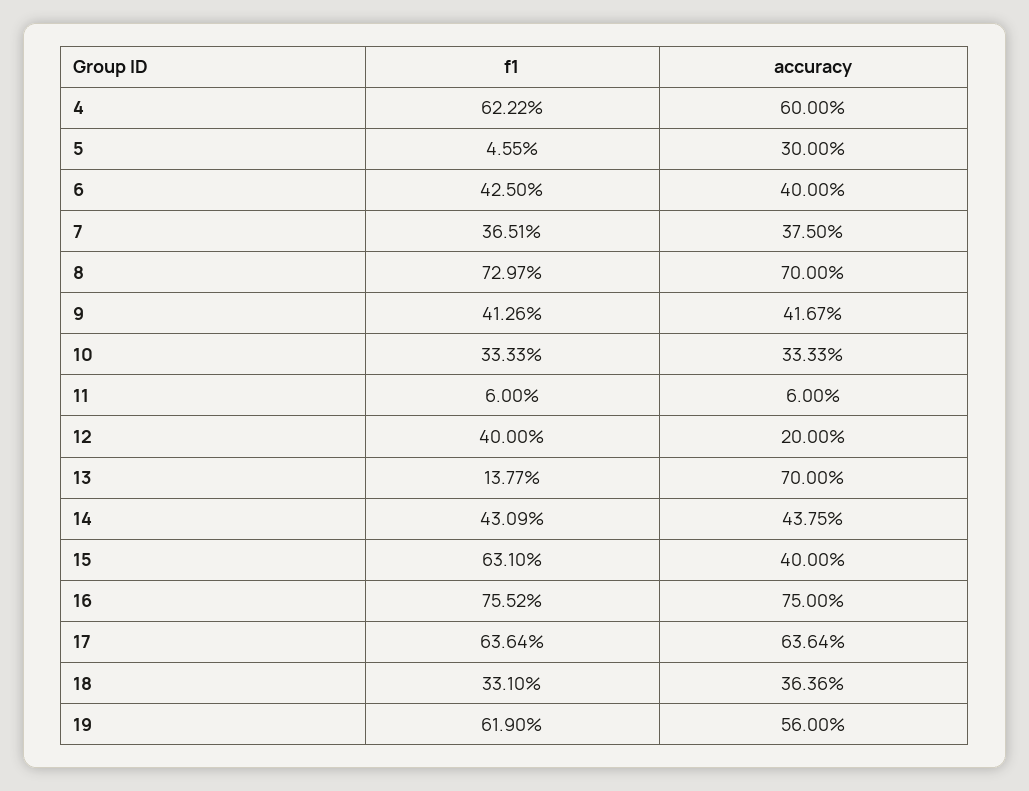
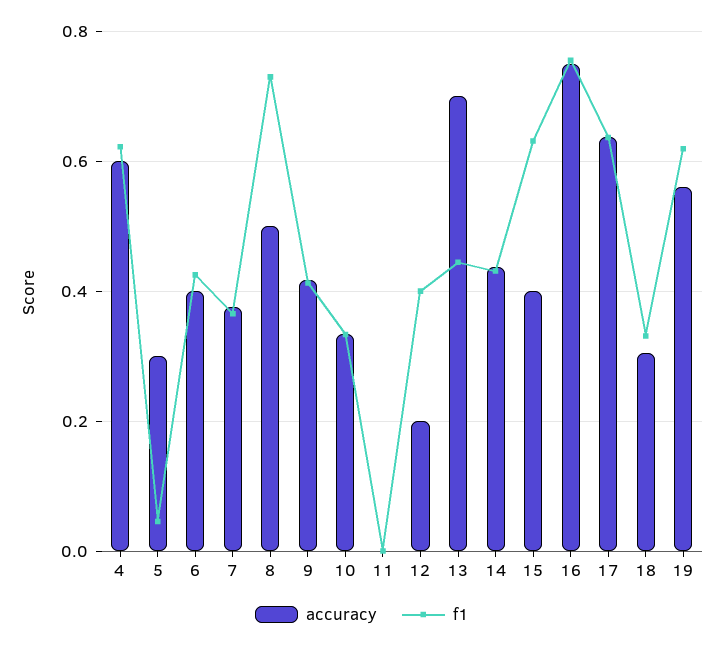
accuracy, 8: 0.7 -> 0.5
f1, 11: 0.06 -> 0
accuracy, 11: 0.06 -> 0
f1, 13: 0.1377 -> 0.44
accuracy, 18: 0.3636 -> 0.3

